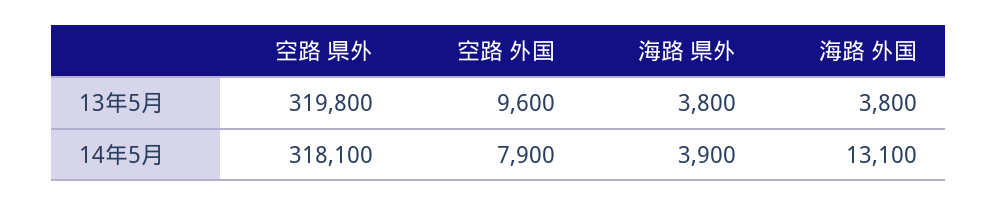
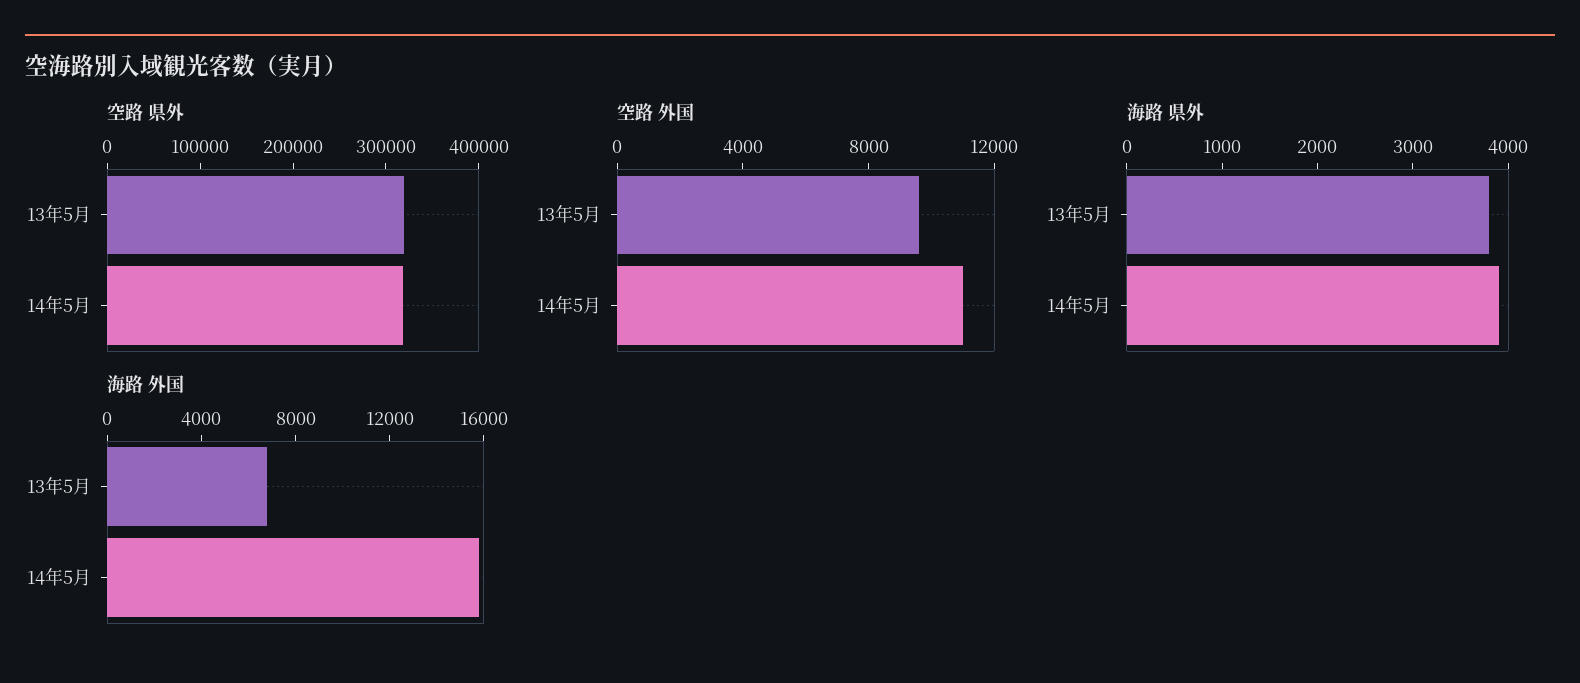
海路 外国, 13年5月: 3800 -> 7000
空路 外国, 14年5月: 7900 -> 11000
海路 外国, 14年5月: 13100 -> 16000

